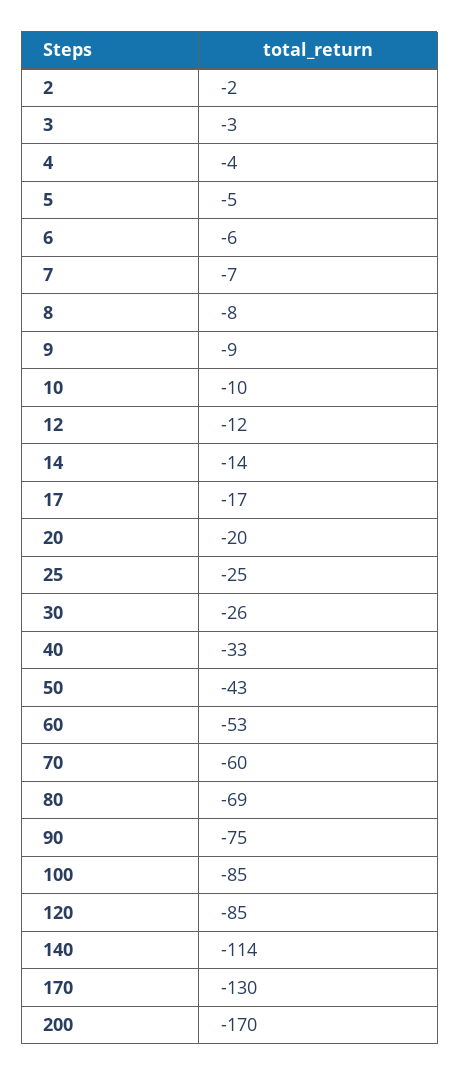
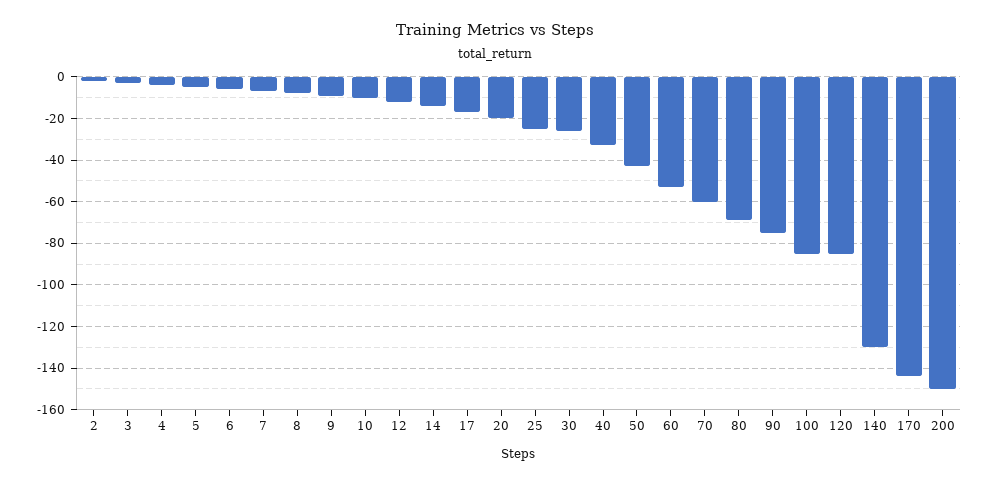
140: -114 -> -130
170: -130 -> -145
200: -170 -> -150

